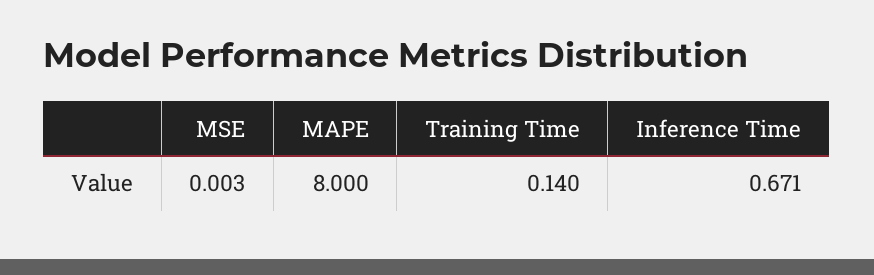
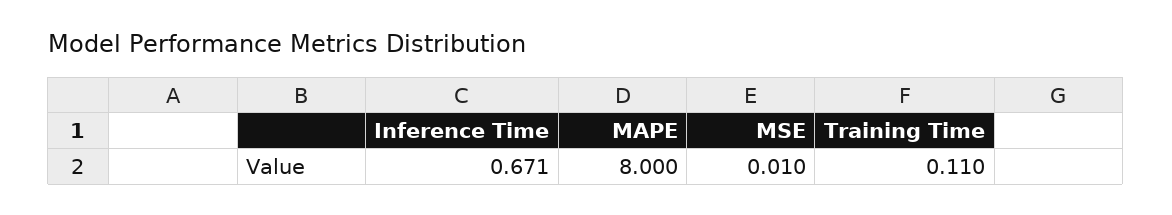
MSE: 0.003 -> 0.01
Training Time: 0.14 -> 0.11

